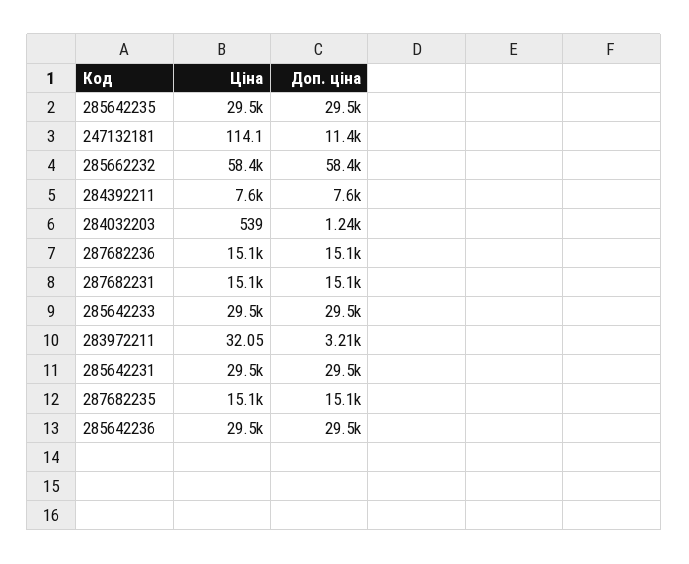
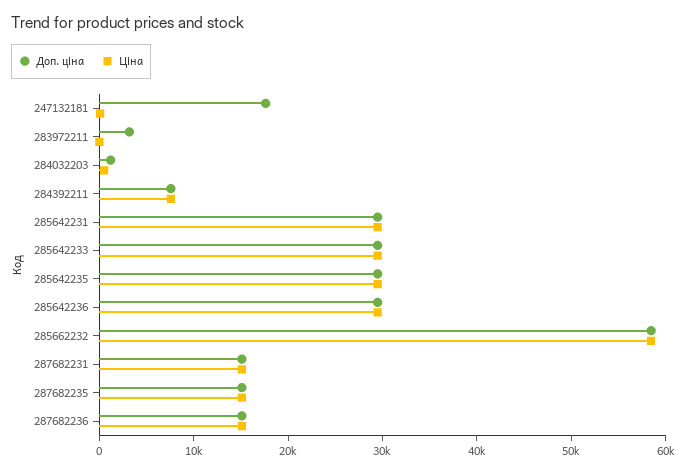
Доп. ціна, 247132181: 11400 -> 18000

